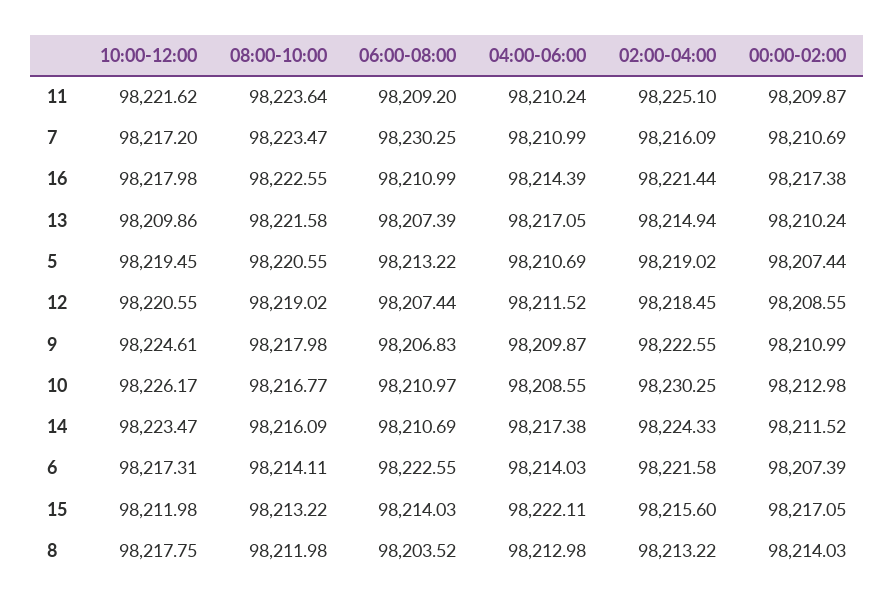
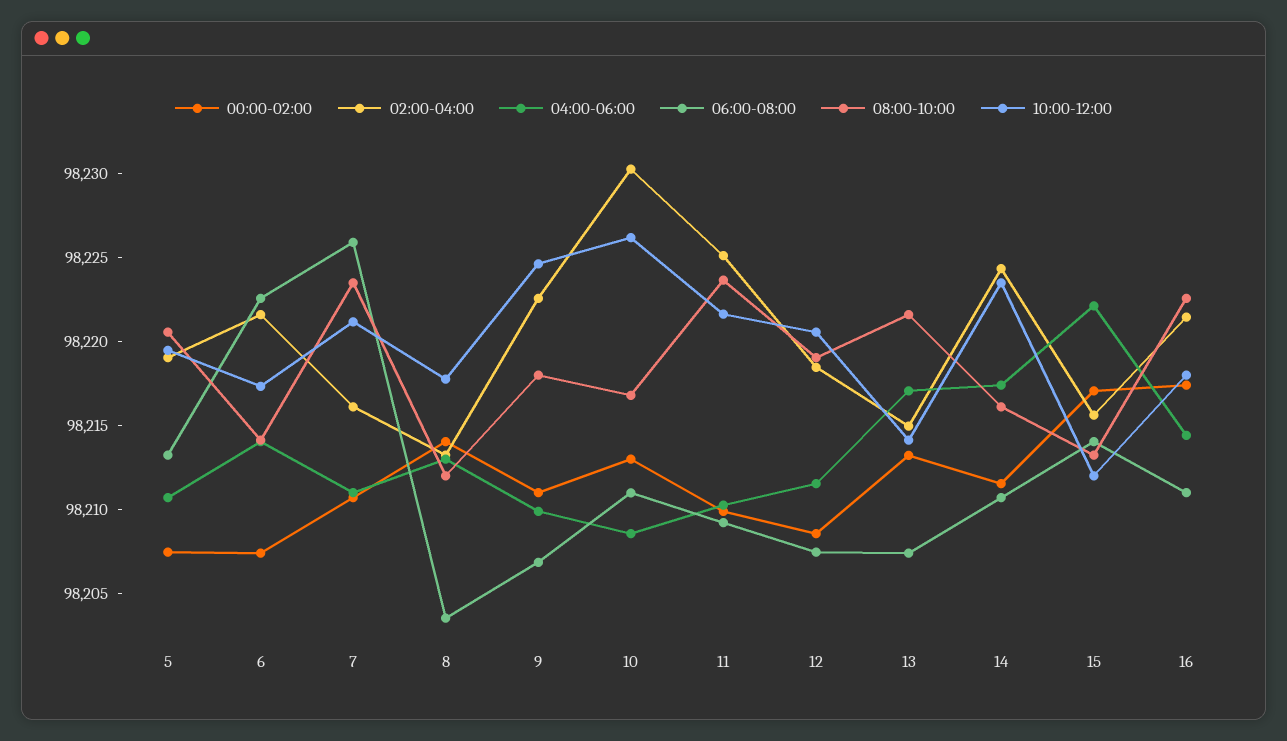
10:00-12:00, 7: 98217.2 -> 98221
06:00-08:00, 7: 98230.25 -> 98226
10:00-12:00, 13: 98209.86 -> 98214
00:00-02:00, 13: 98210.24 -> 98213

